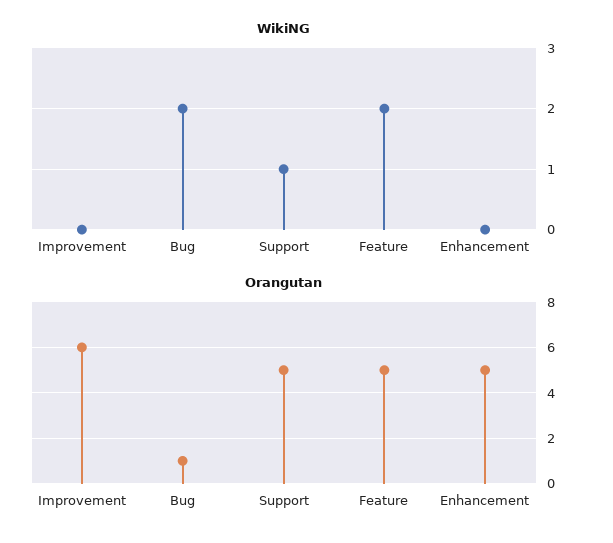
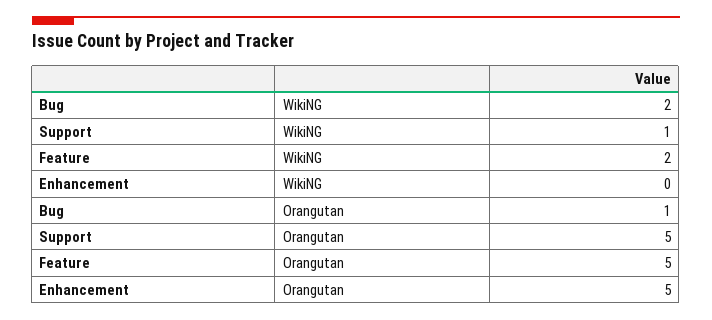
WikiNG, Improvement: 0 -> none
Orangutan, Improvement: 6 -> none

